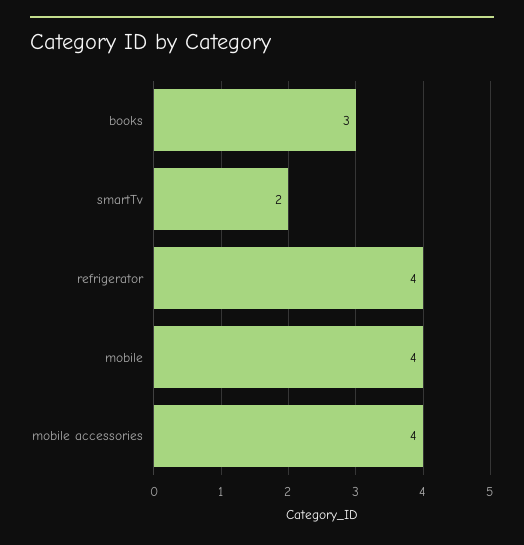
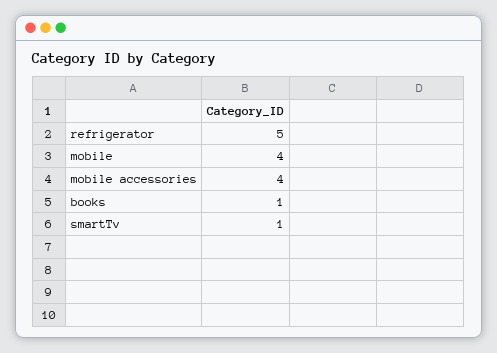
books: 3 -> 1
smartTv: 2 -> 1
refrigerator: 4 -> 5

